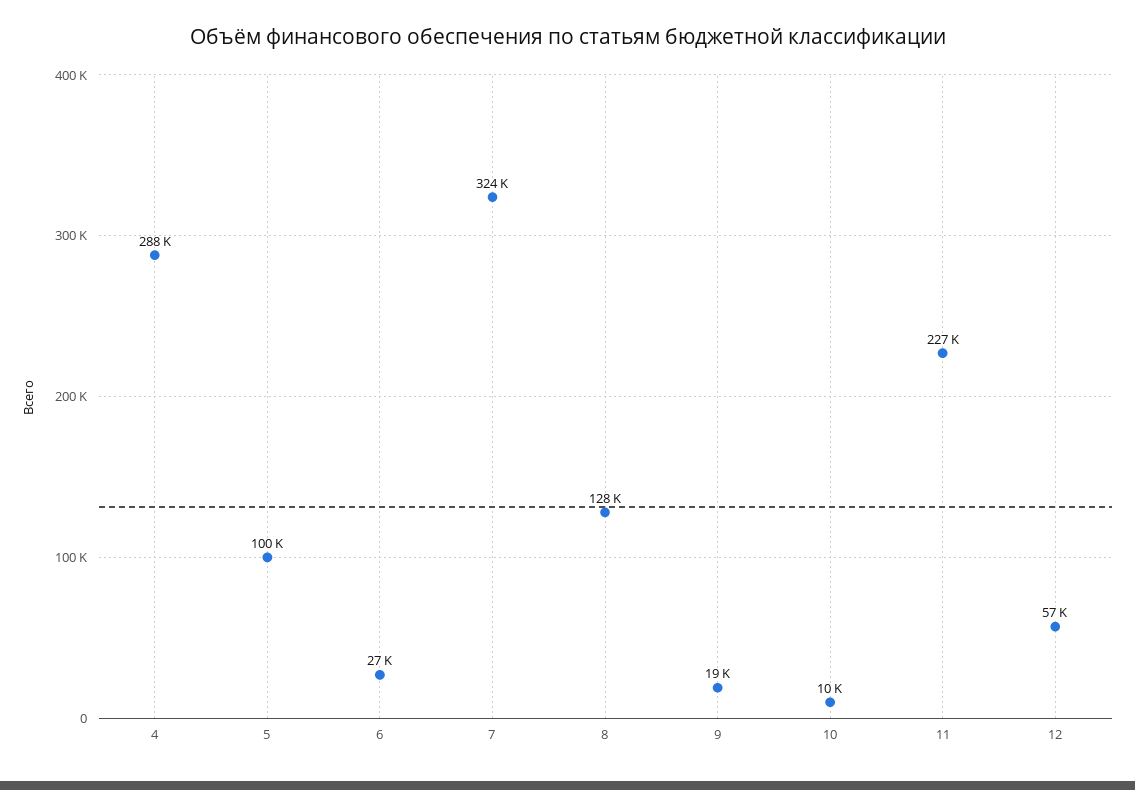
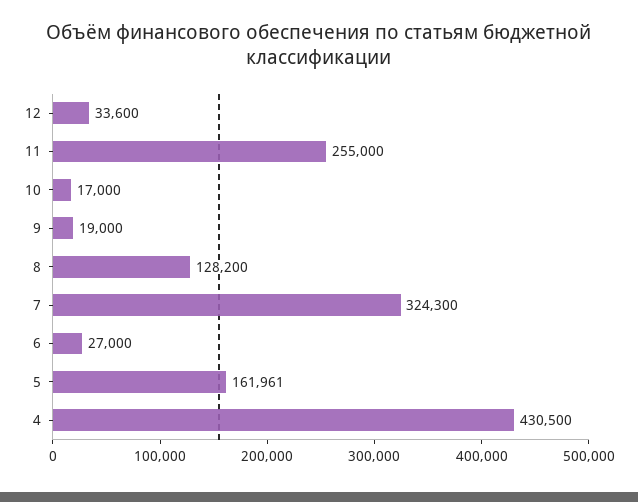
4: 288000 -> 430500
5: 100000 -> 161961
10: 10000 -> 17000
11: 227000 -> 255000
12: 57000 -> 33600

